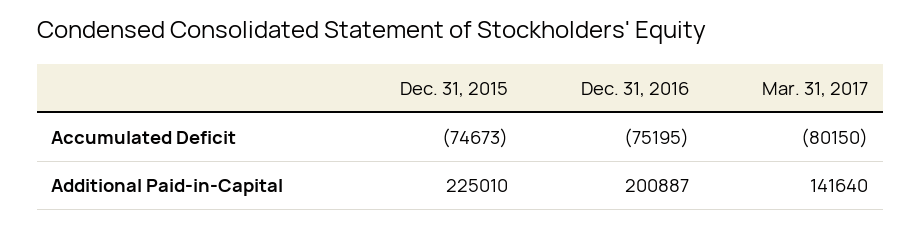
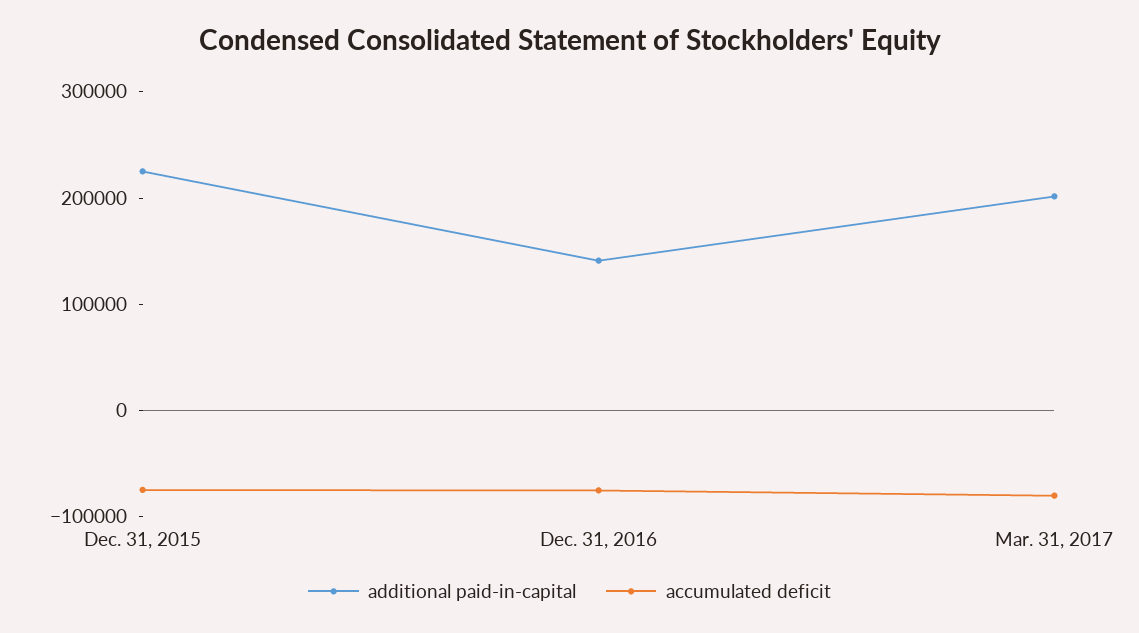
Additional Paid-in-Capital, Dec. 31, 2016: 200887 -> 140000
Additional Paid-in-Capital, Mar. 31, 2017: 141640 -> 200000

